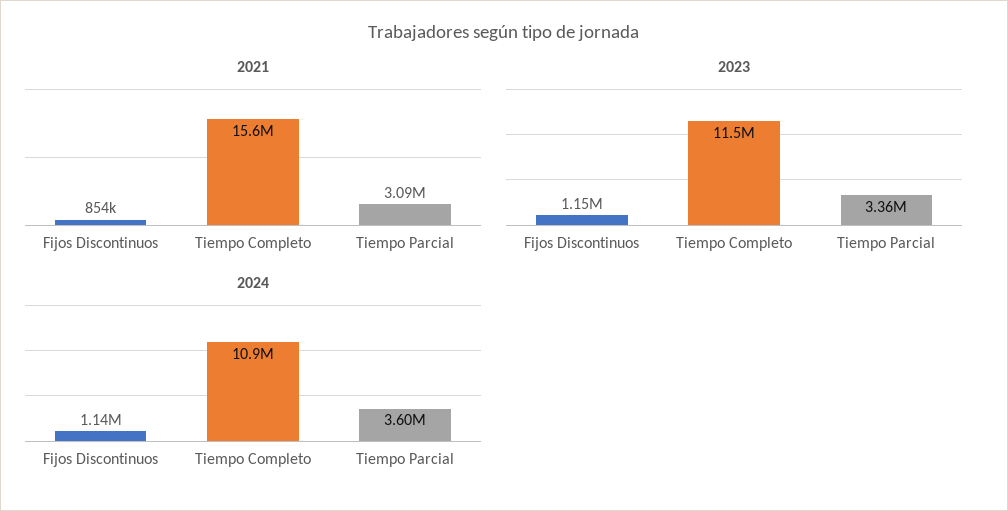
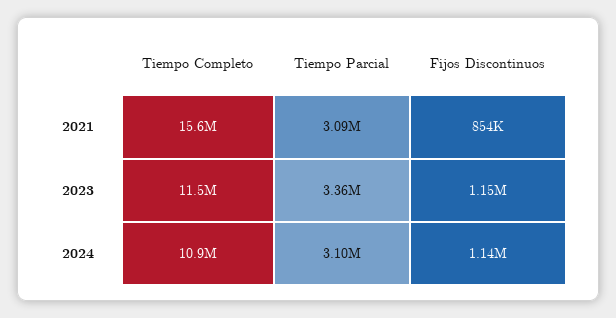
2024, Tiempo Parcial: 3600000 -> 3100000

